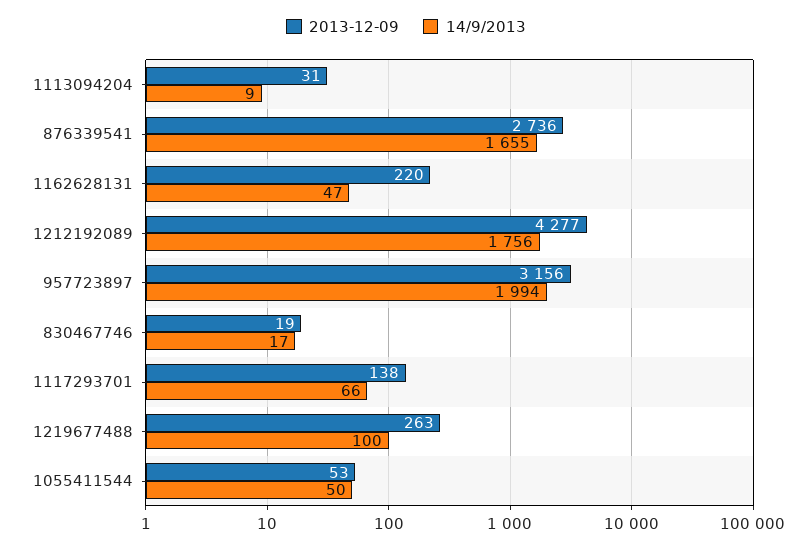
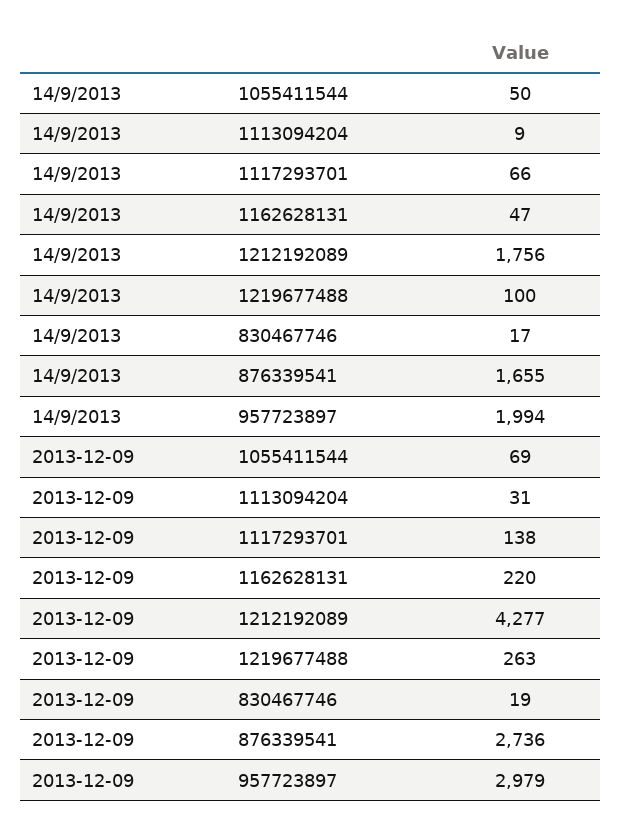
2013-12-09, 957723897: 3156 -> 2979
2013-12-09, 1055411544: 53 -> 69

